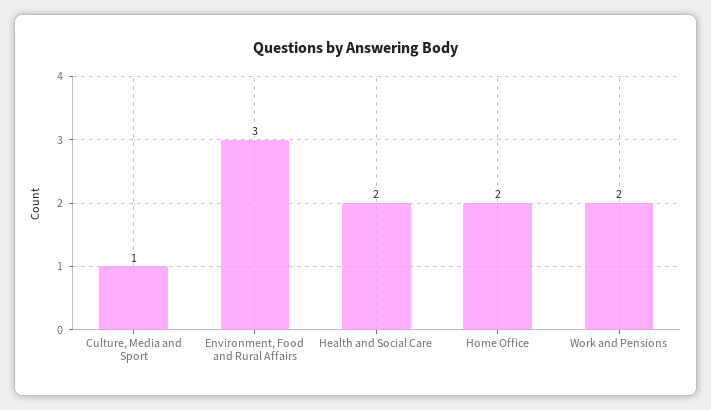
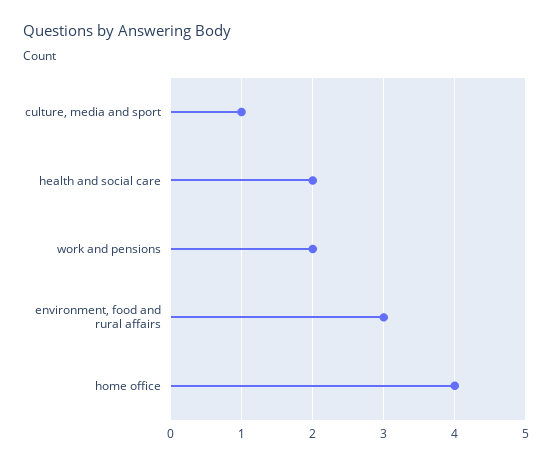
Home Office: 2 -> 4

